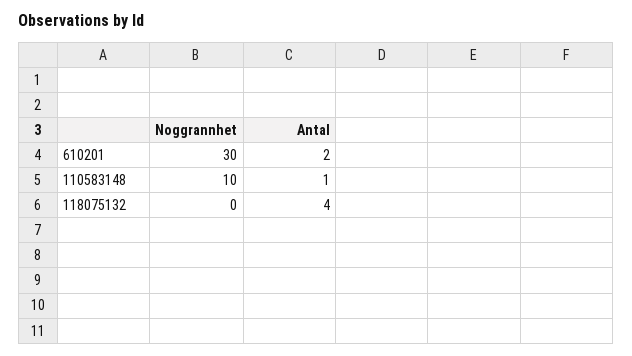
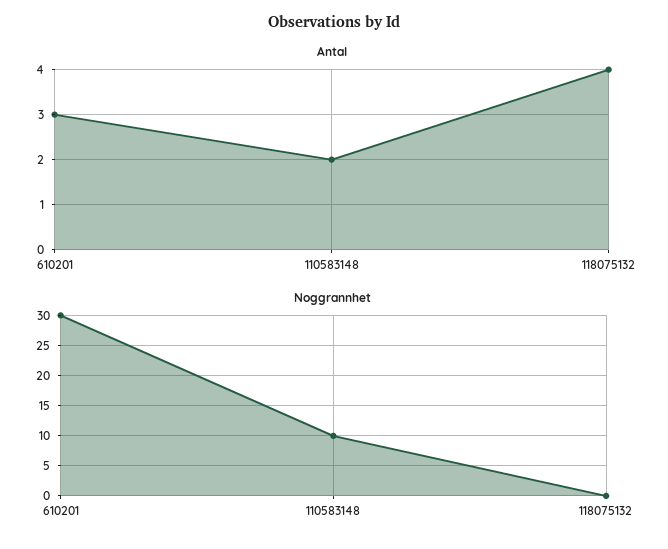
Antal, 610201: 2 -> 3
Antal, 110583148: 1 -> 2

